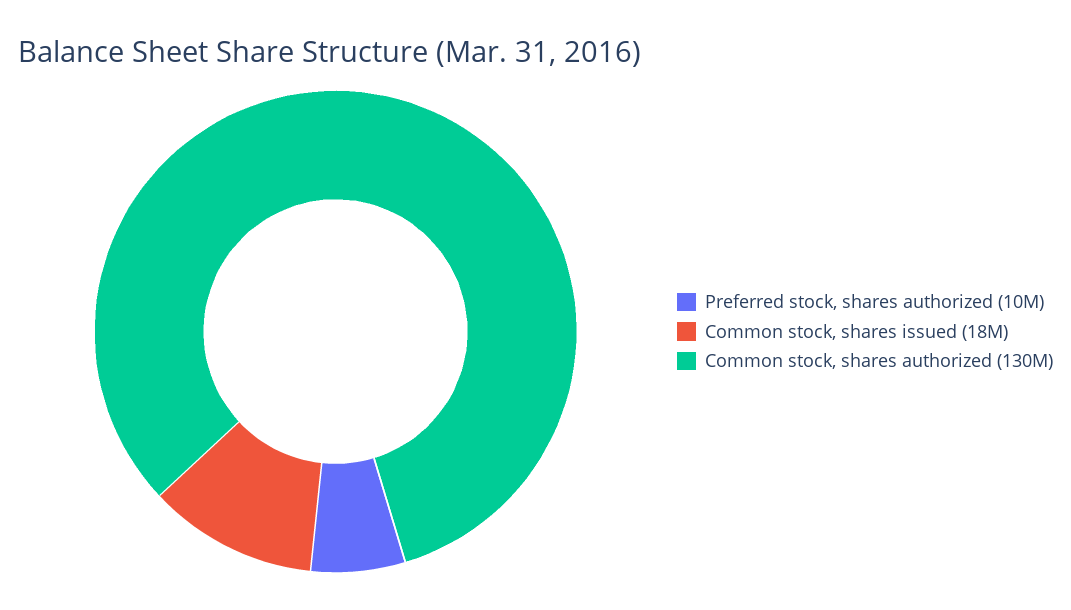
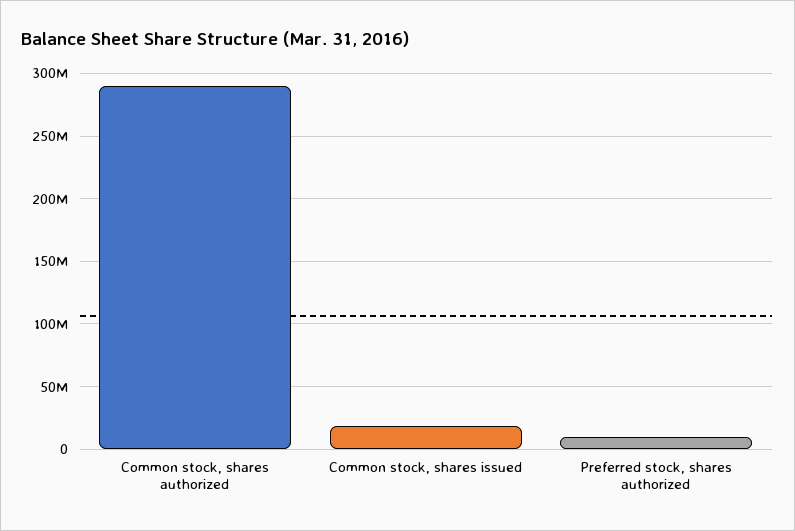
Common stock, shares authorized: 130000000 -> 290000000

